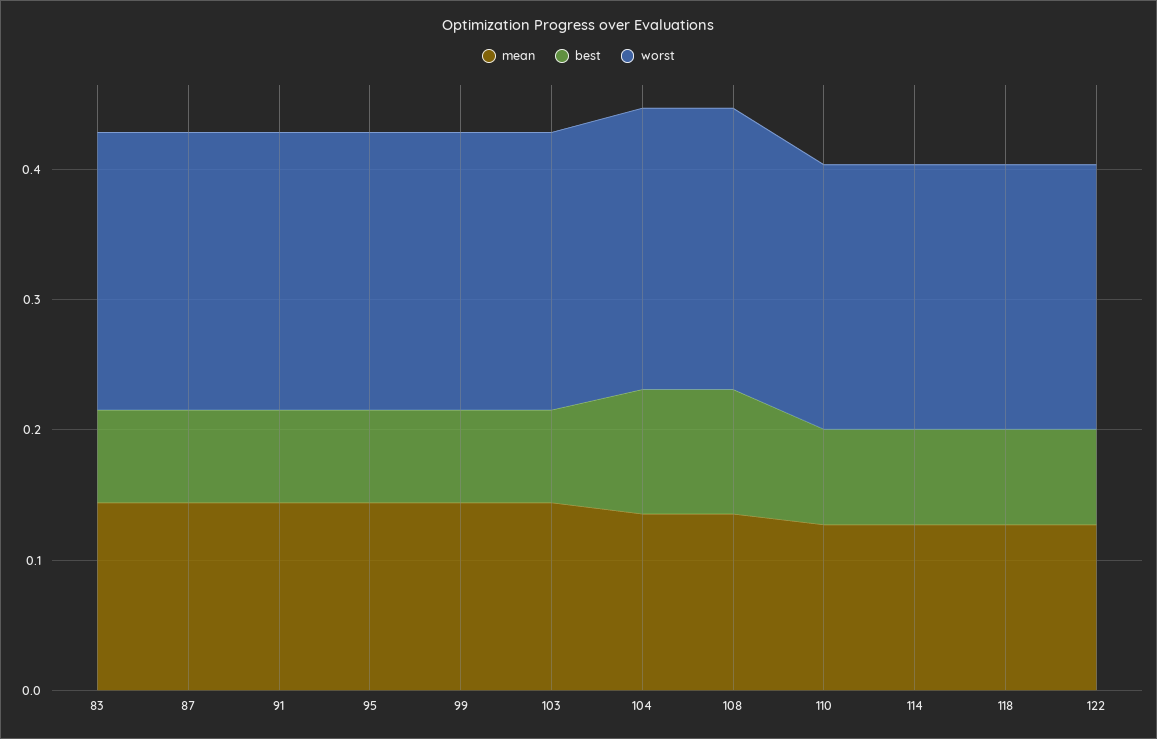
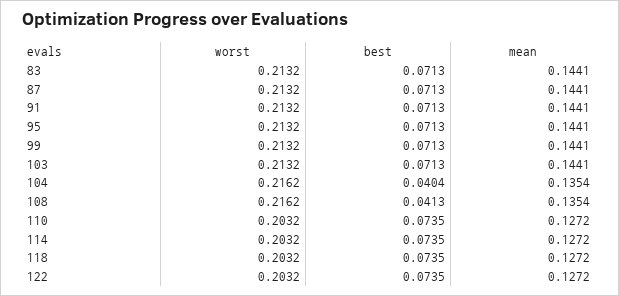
best, 104: 0.1 -> 0.0404
best, 108: 0.1 -> 0.0413

